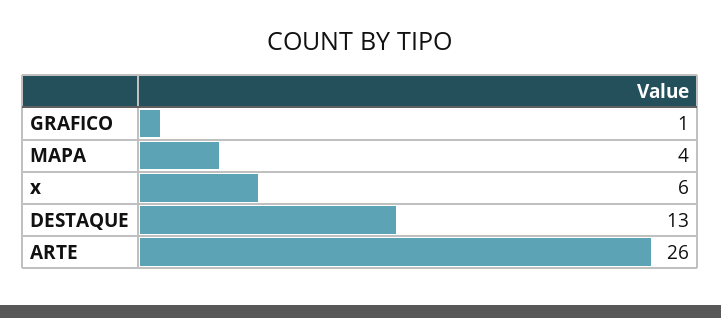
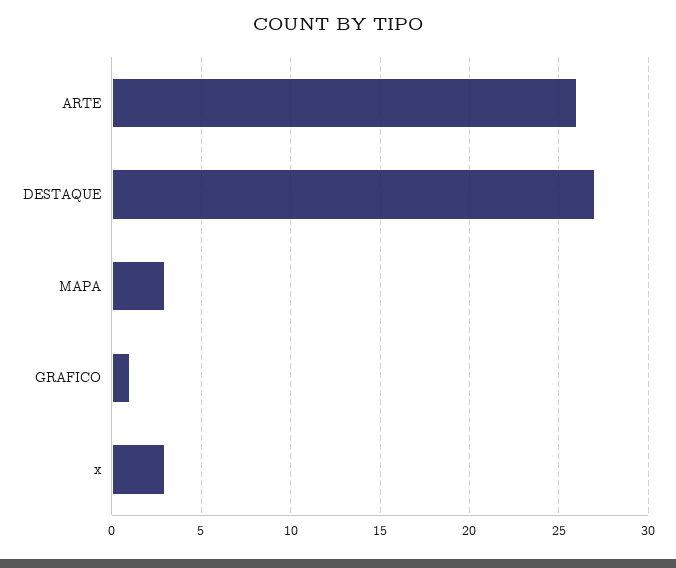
MAPA: 4 -> 3
x: 6 -> 3
DESTAQUE: 13 -> 27

